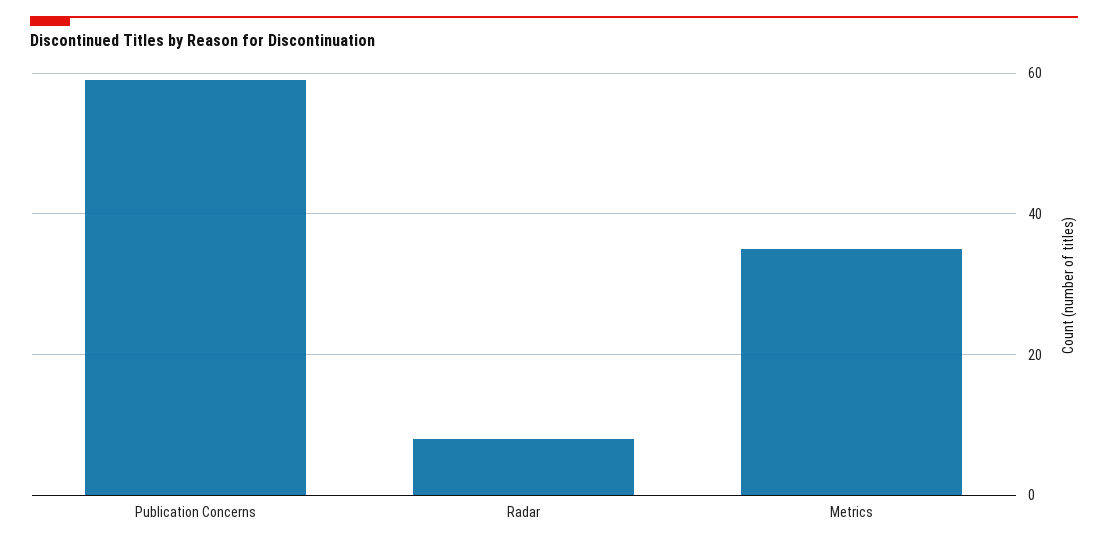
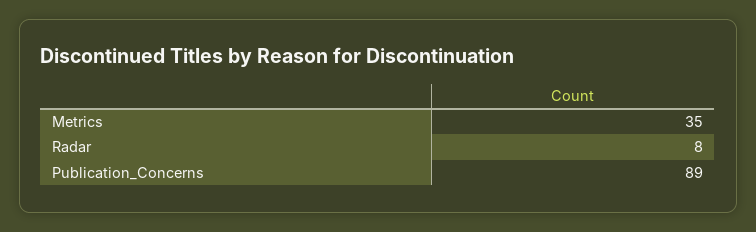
Publication Concerns: 60 -> 89

